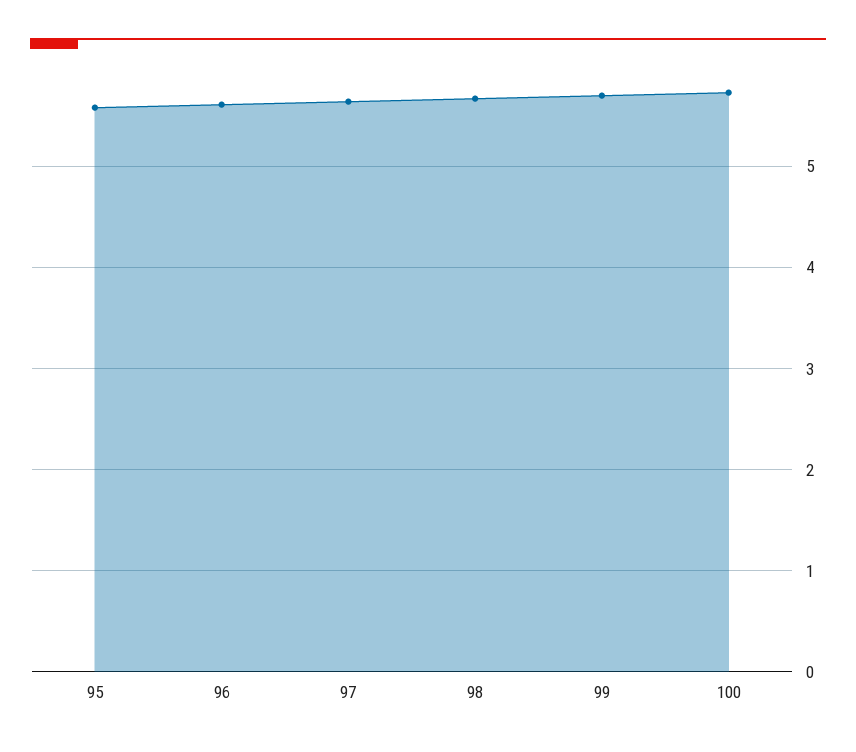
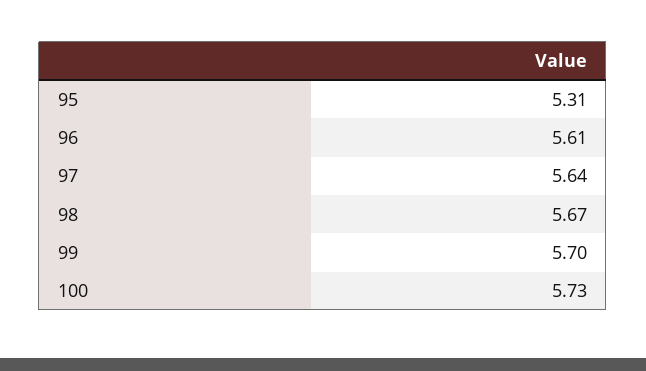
95: 5.6 -> 5.31

